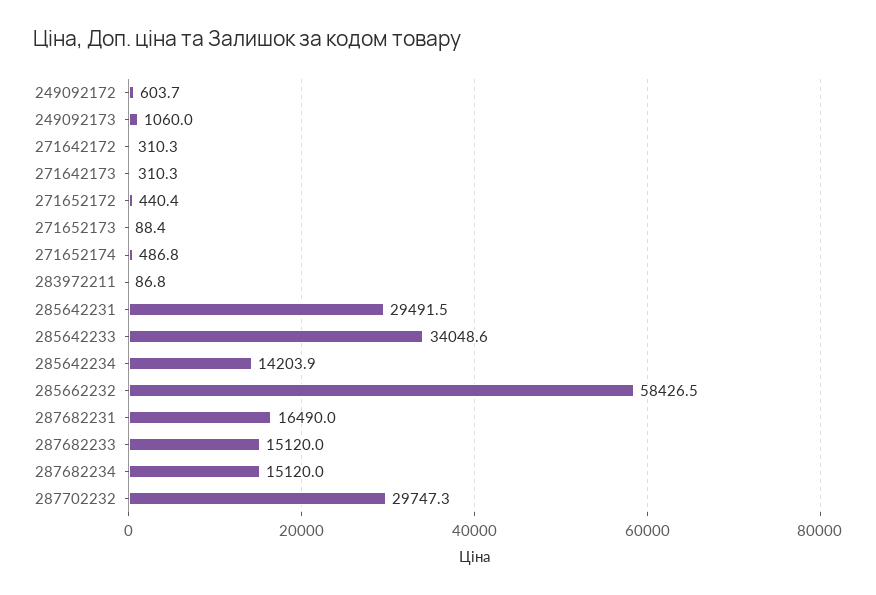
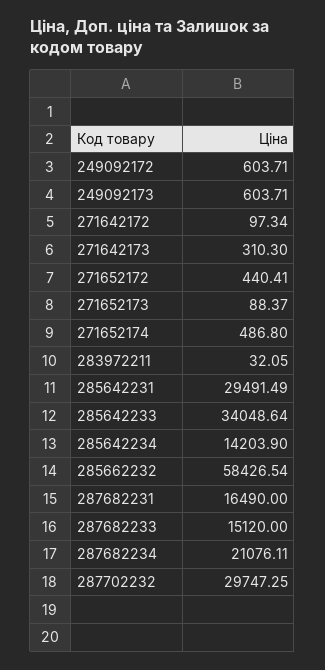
249092173: 1060 -> 603.71
271642172: 310.3 -> 97.34
283972211: 86.8 -> 32.05
287682234: 15120 -> 21076.11

